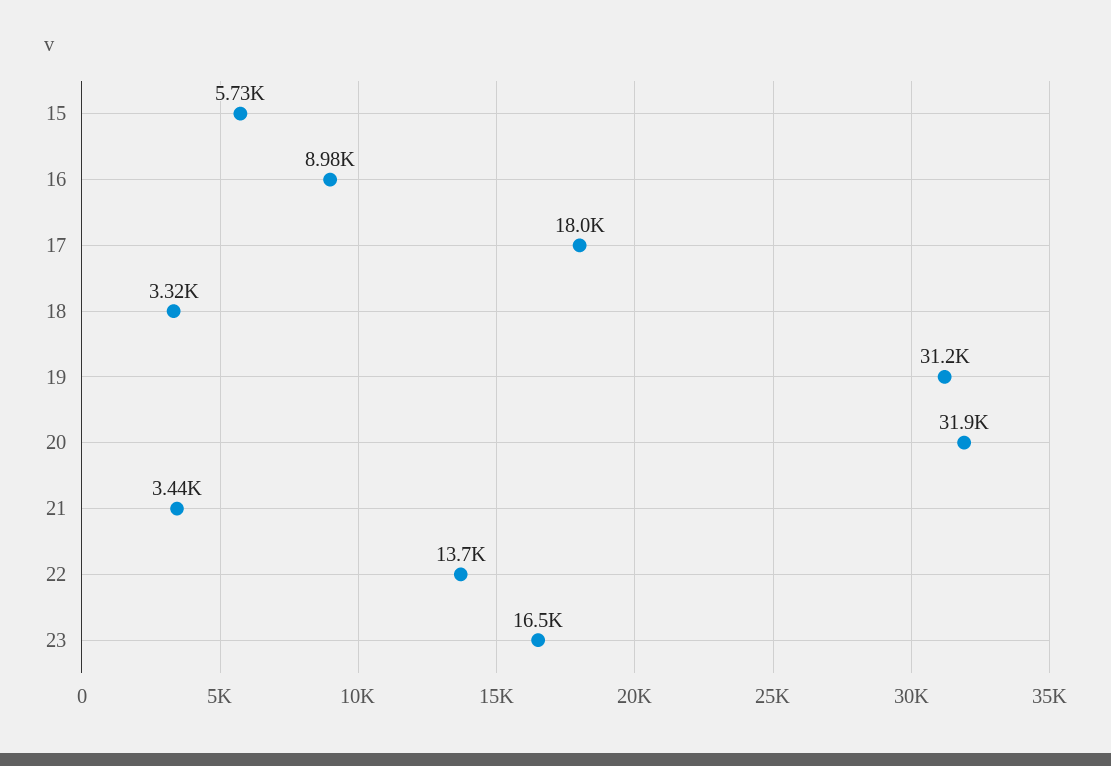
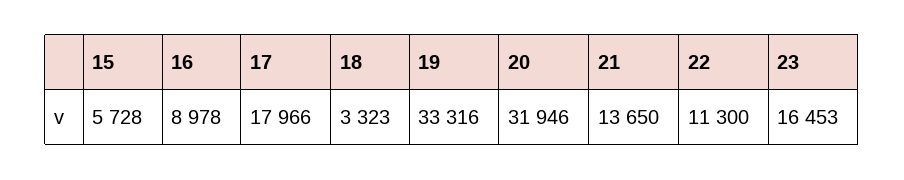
19: 31200 -> 33316
21: 3440 -> 13650
22: 13700 -> 11300

